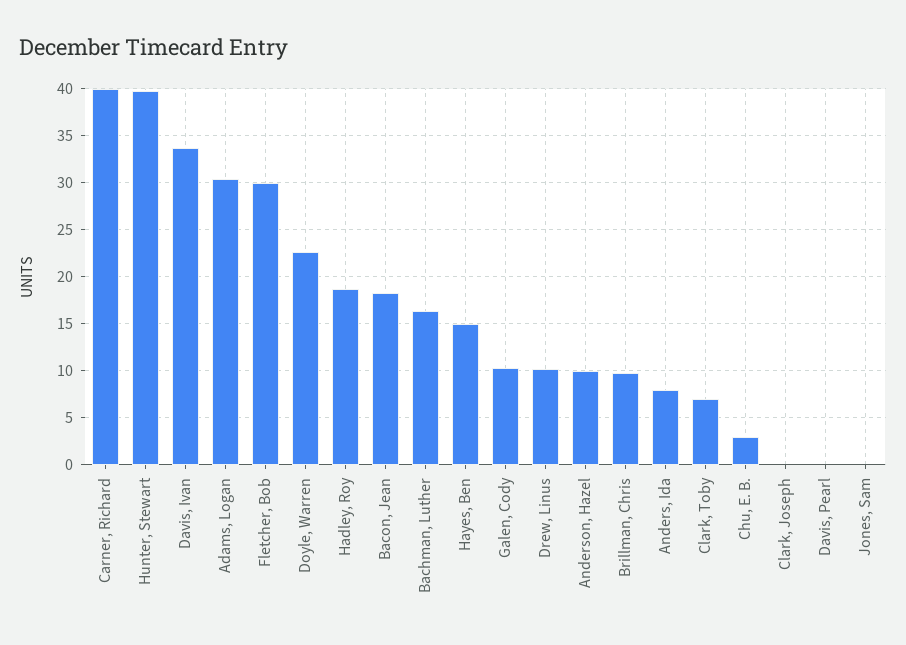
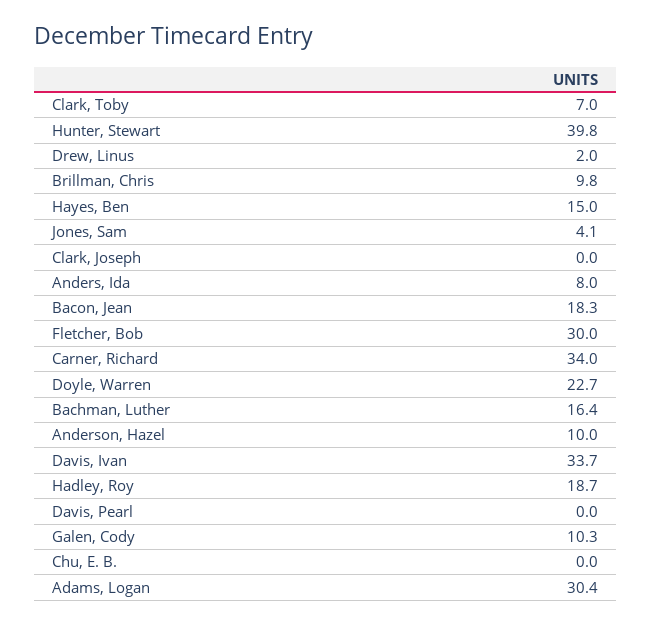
Carner, Richard: 40 -> 34
Drew, Linus: 10 -> 2
Chu, E. B.: 3 -> 0
Jones, Sam: 0 -> 4.1

